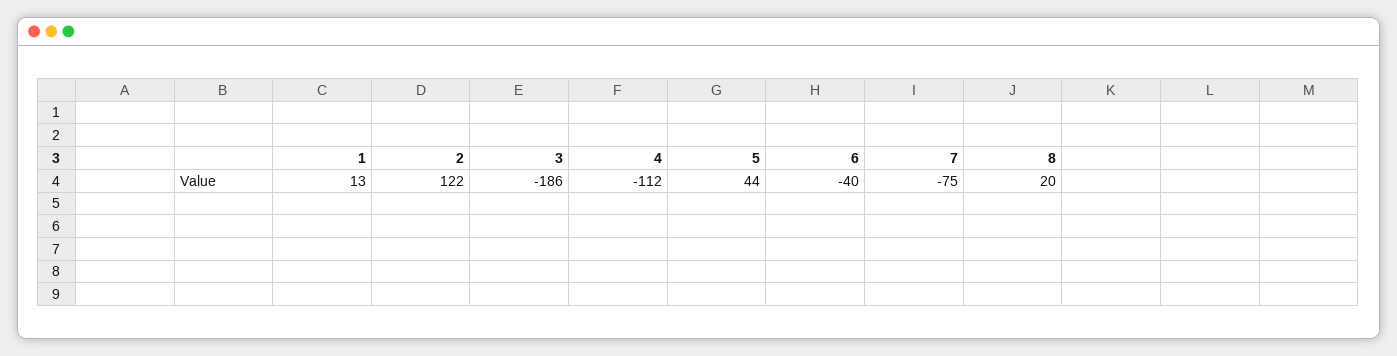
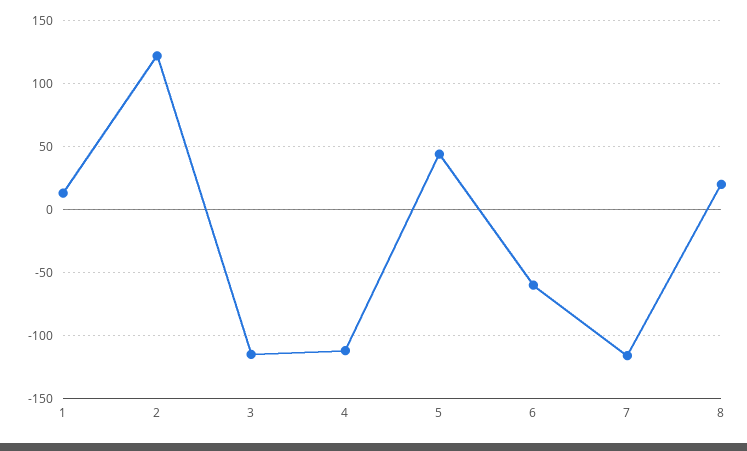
3: -186 -> -115
6: -40 -> -60
7: -75 -> -115

